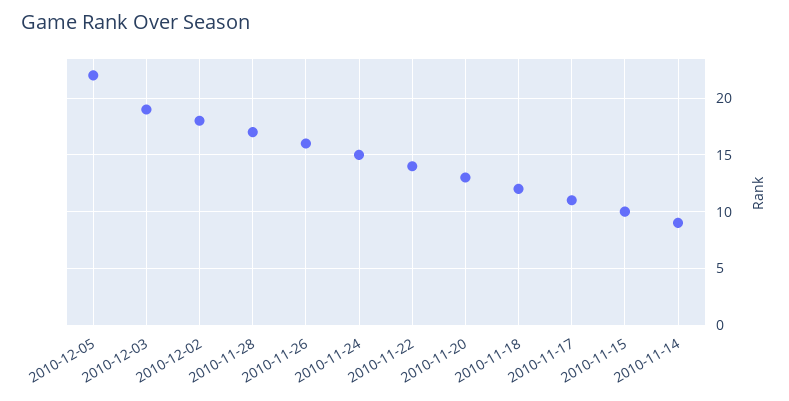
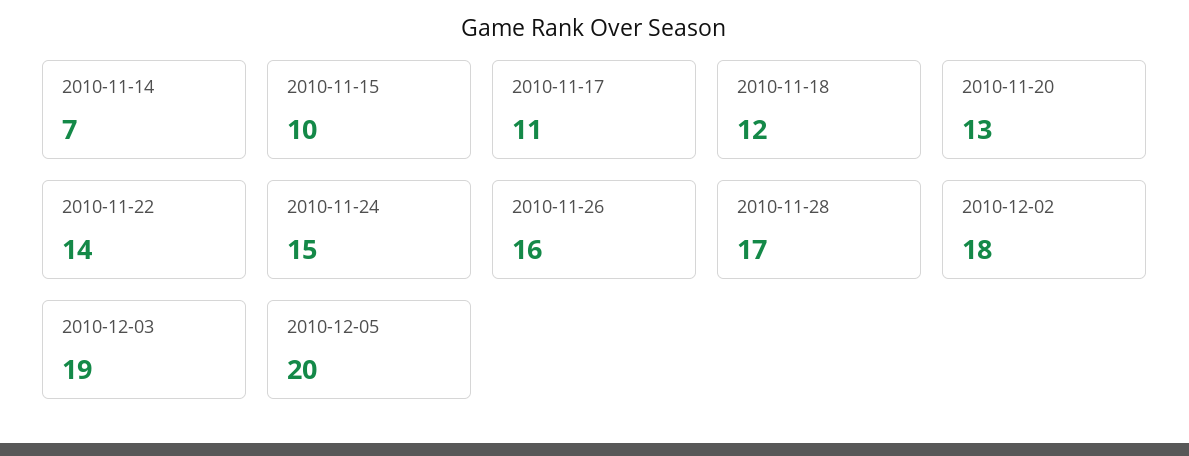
2010-12-05: 22 -> 20
2010-11-14: 9 -> 7

